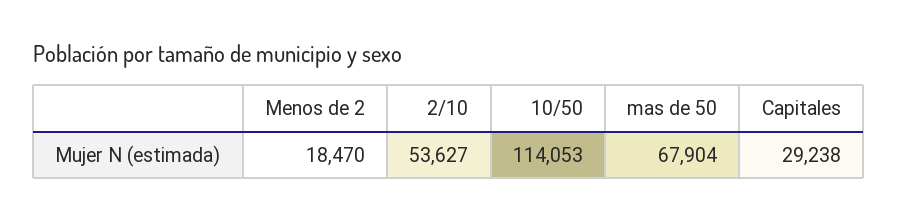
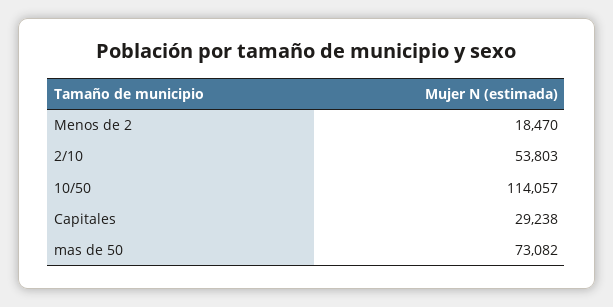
2/10: 53627 -> 53803
10/50: 114053 -> 114057
mas de 50: 67904 -> 73082

